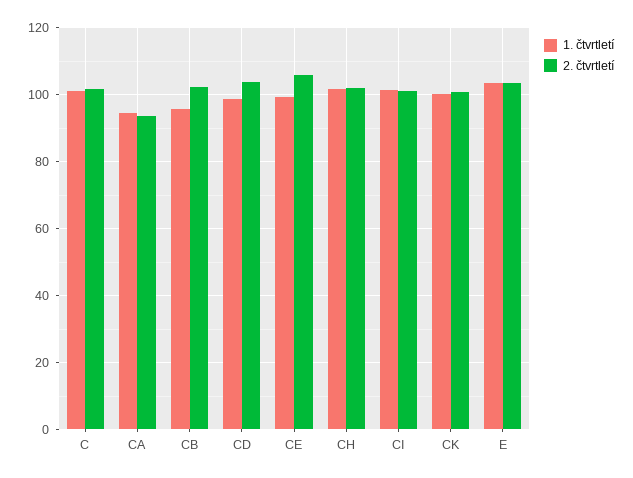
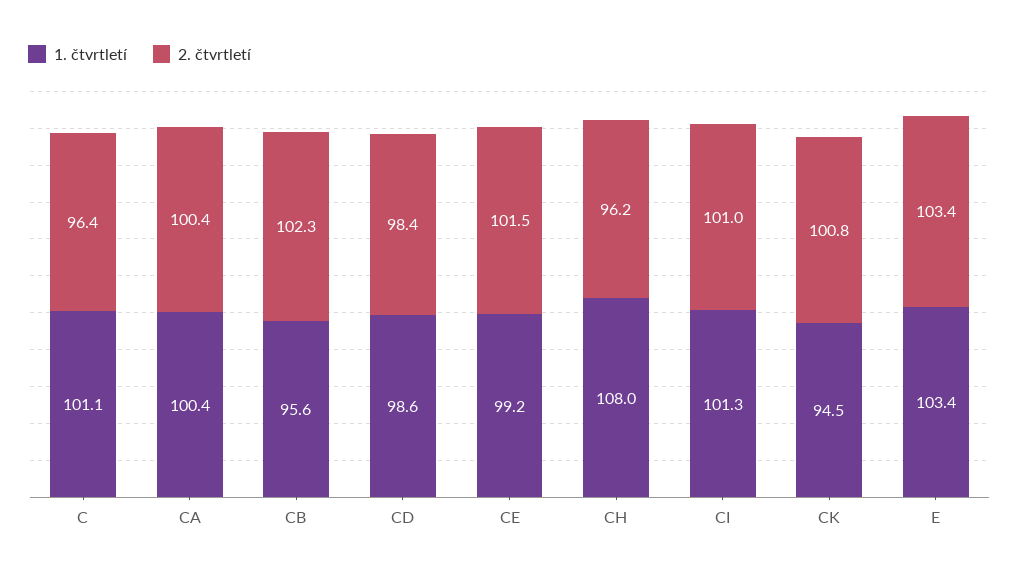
2. čtvrtletí, C: 102 -> 96.4
1. čtvrtletí, CA: 94 -> 100.4
2. čtvrtletí, CA: 94 -> 100.4
2. čtvrtletí, CD: 104 -> 98.4
2. čtvrtletí, CE: 106 -> 101.5
1. čtvrtletí, CH: 102 -> 108
2. čtvrtletí, CH: 102 -> 96.2
1. čtvrtletí, CK: 100 -> 94.5

